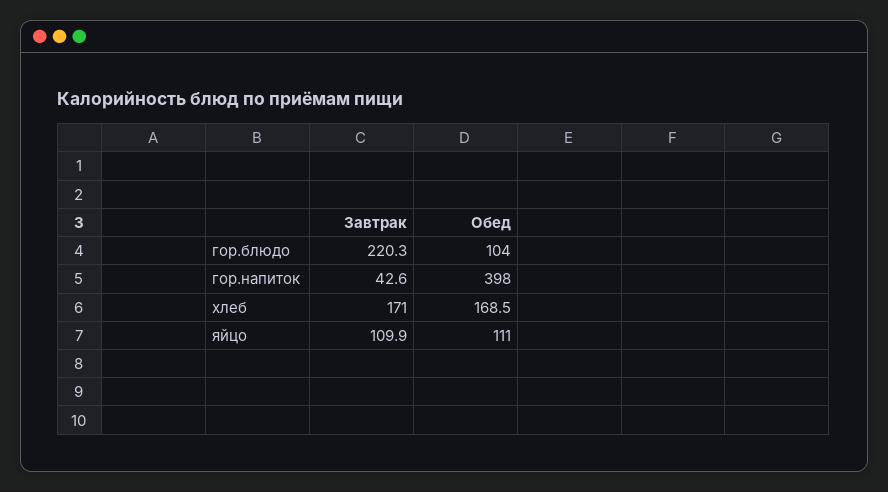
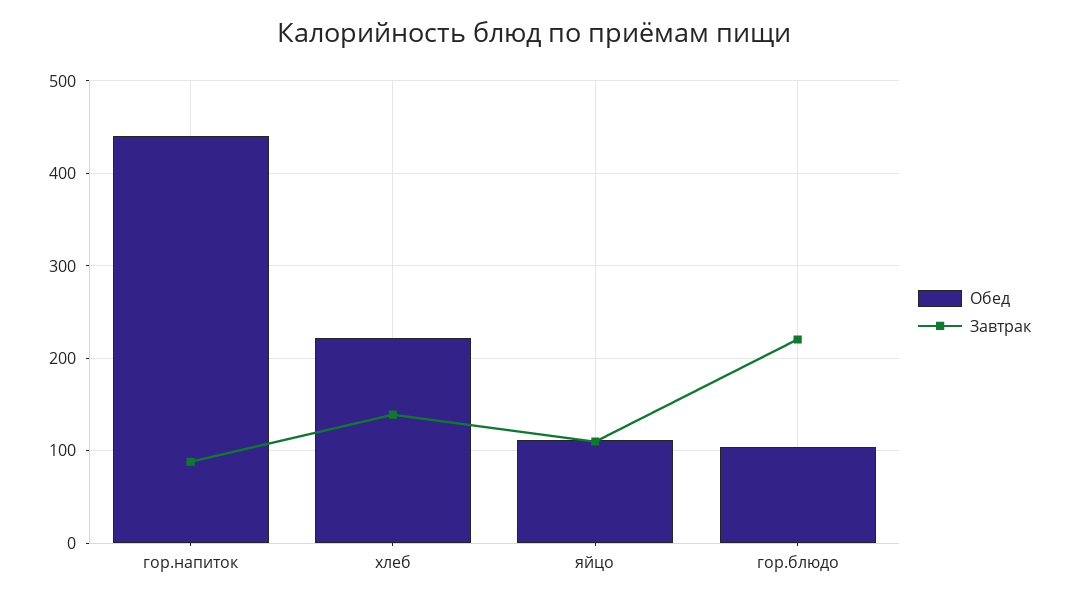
Завтрак, гор.напиток: 42.6 -> 90
Обед, гор.напиток: 398 -> 440
Завтрак, хлеб: 171 -> 140
Обед, хлеб: 168.5 -> 220

